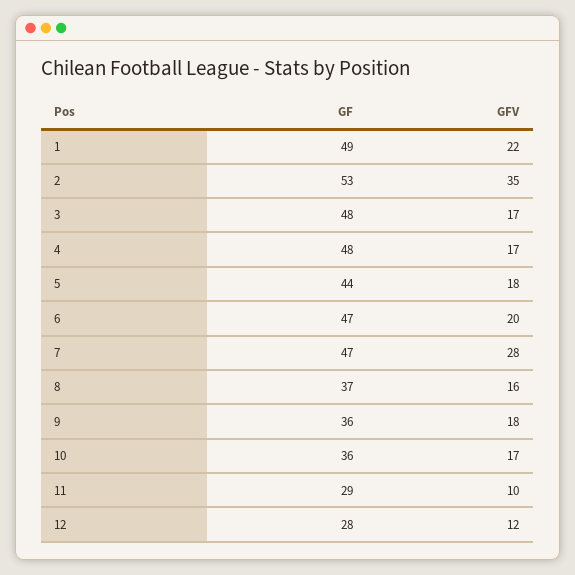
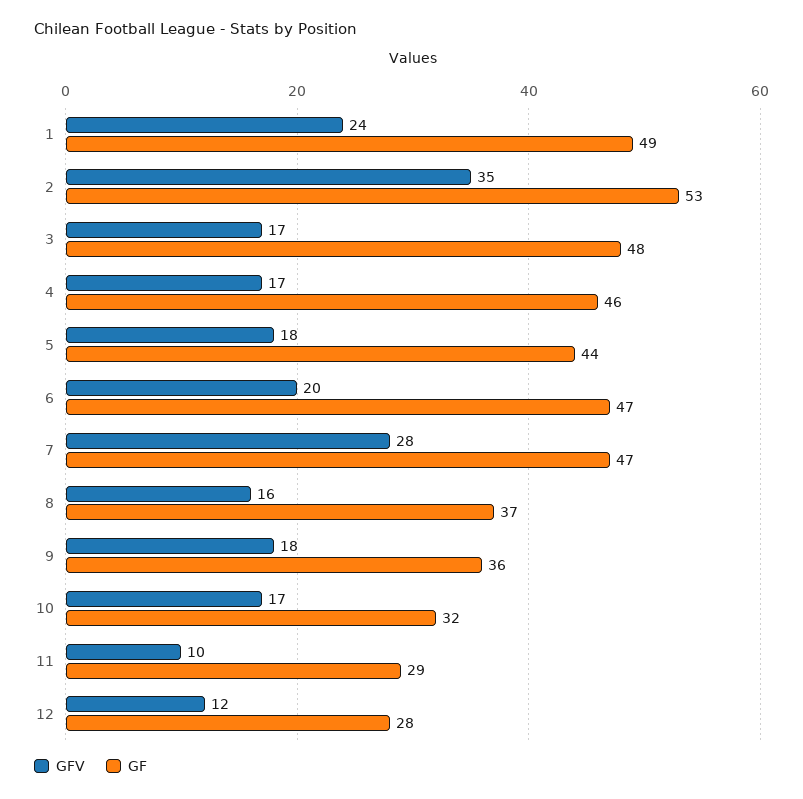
GFV, 1: 22 -> 24
GF, 4: 48 -> 46
GF, 10: 36 -> 32

